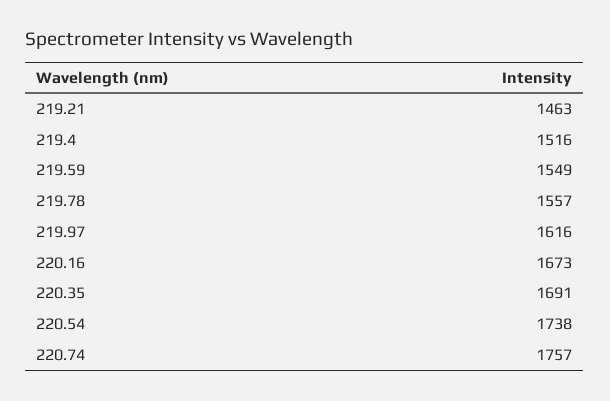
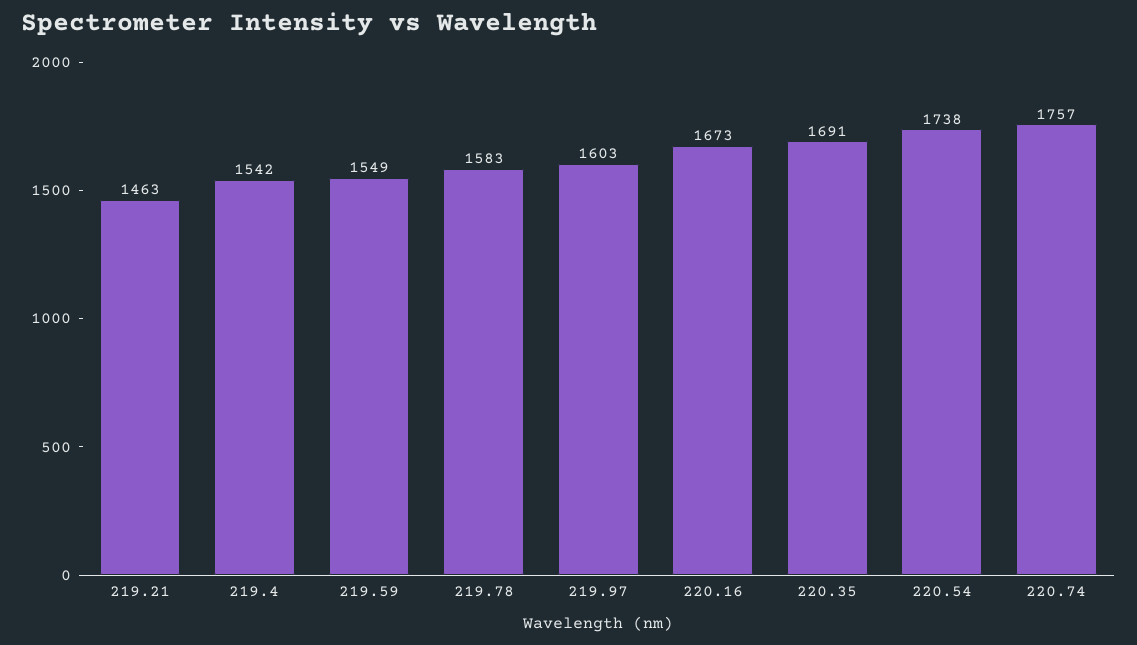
219.4: 1516 -> 1542
219.78: 1557 -> 1583
219.97: 1616 -> 1603

